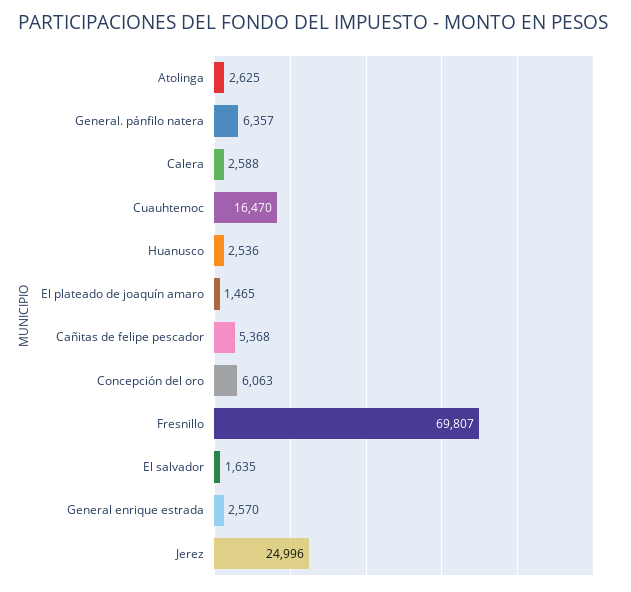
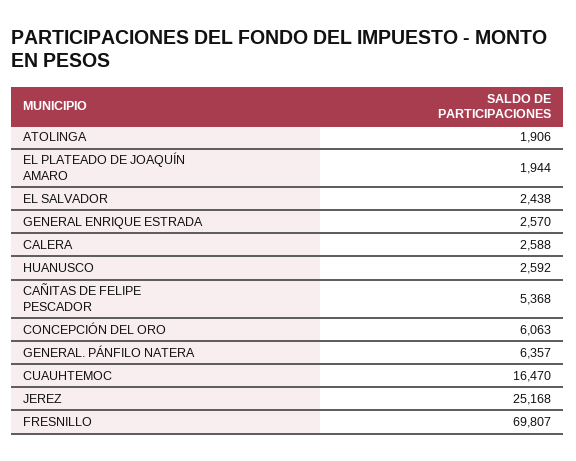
Atolinga: 2625 -> 1906
Huanusco: 2536 -> 2592
El plateado de joaquín amaro: 1465 -> 1944
El salvador: 1635 -> 2438
Jerez: 24996 -> 25168

